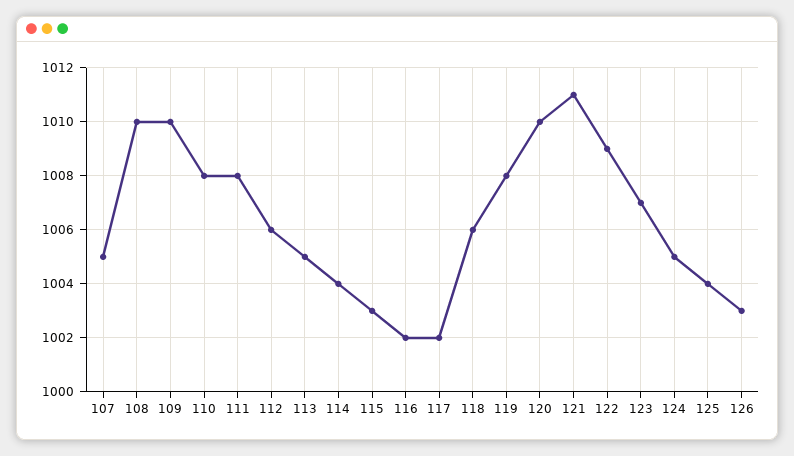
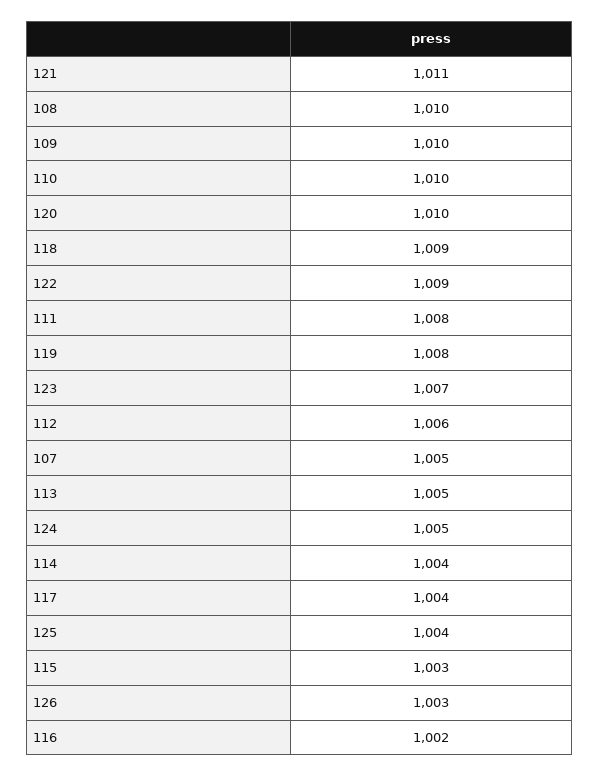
110: 1008 -> 1010
117: 1002 -> 1004
118: 1006 -> 1009

